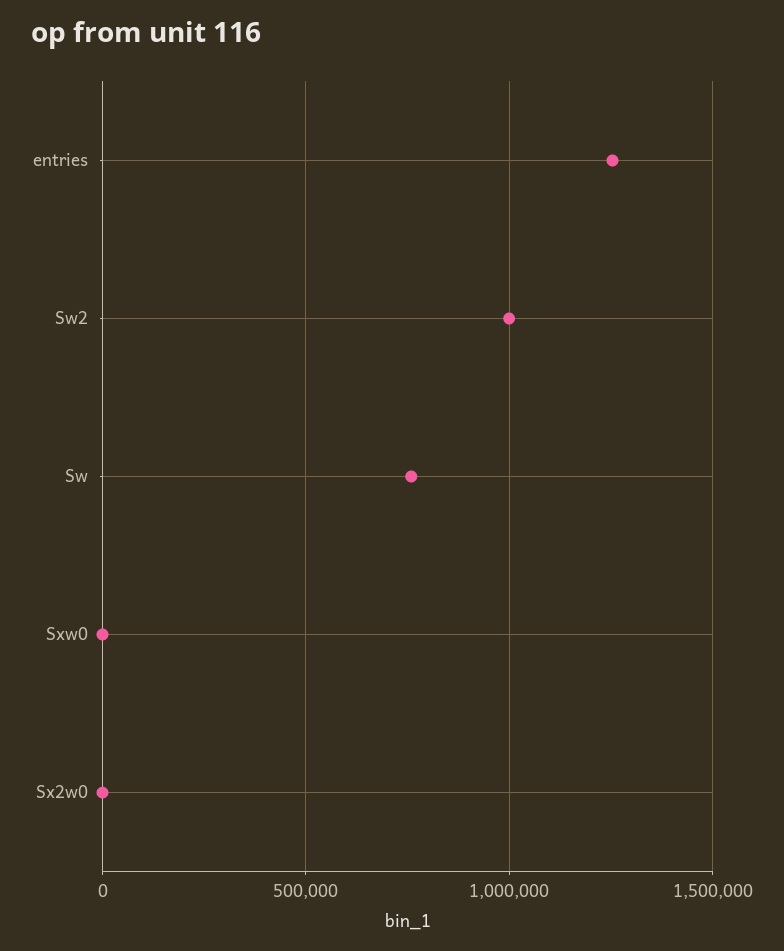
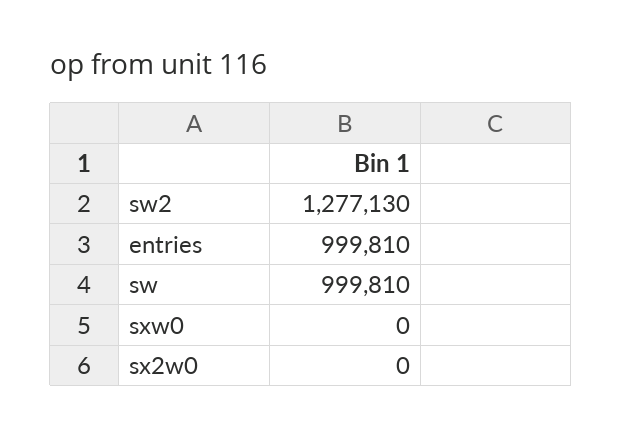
entries: 1250000 -> 999810
Sw2: 1000000 -> 1277130
Sw: 750000 -> 999810

